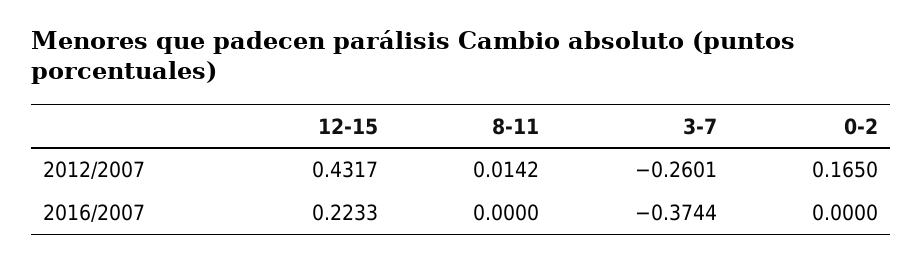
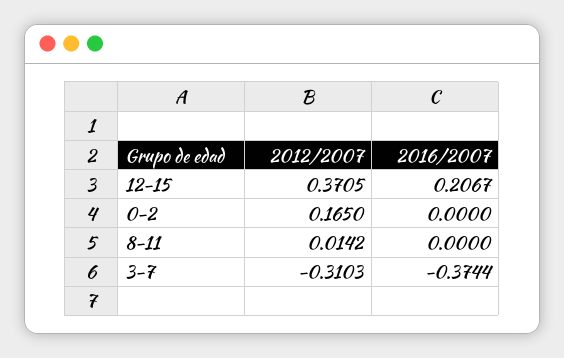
12-15, 2012/2007: 0.4317 -> 0.3705
3-7, 2012/2007: -0.2601 -> -0.3103
12-15, 2016/2007: 0.2233 -> 0.2067

